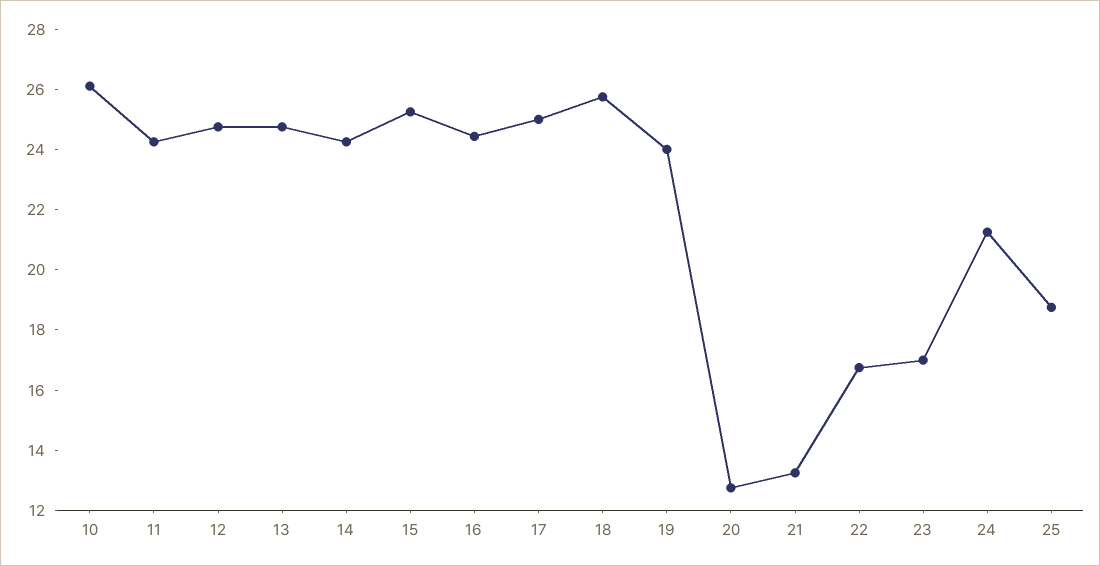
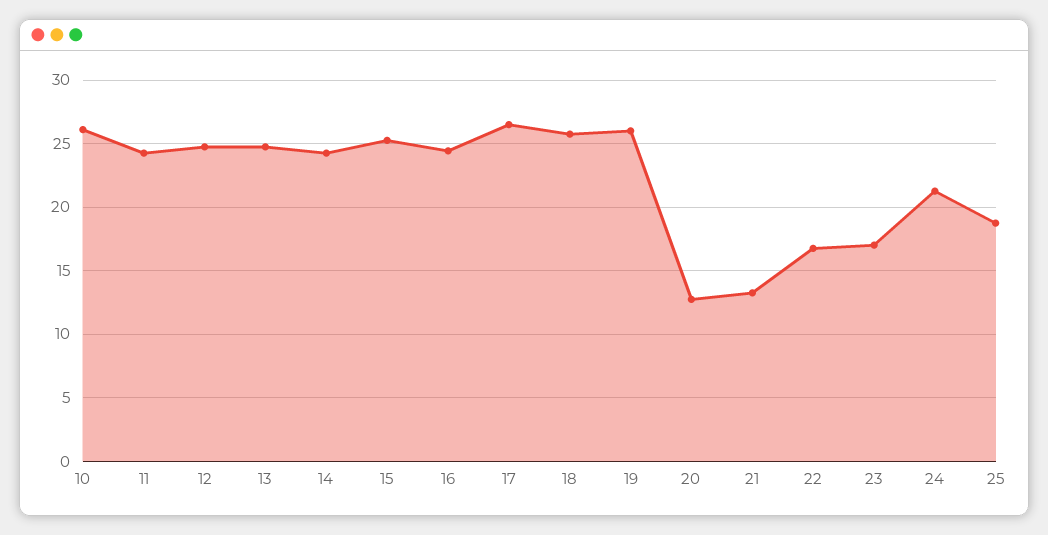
17: 25 -> 26.5
19: 24 -> 26

